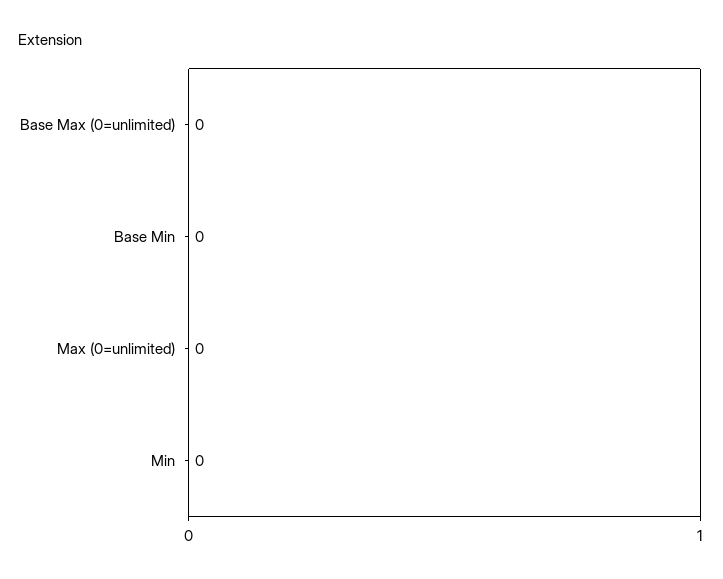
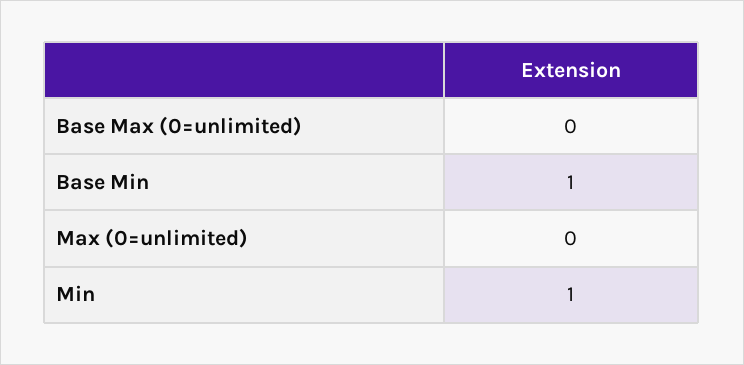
Base Min: 0 -> 1
Min: 0 -> 1

